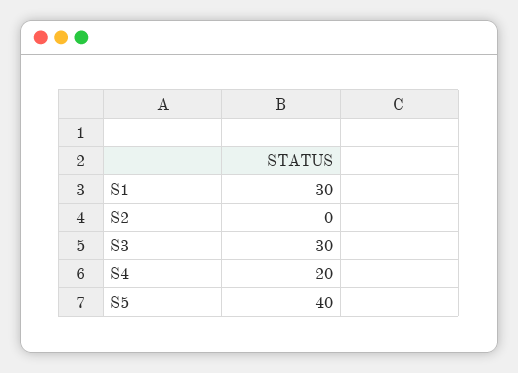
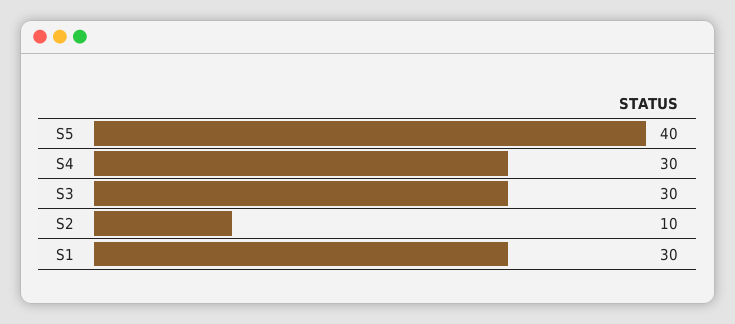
S2: 0 -> 10
S4: 20 -> 30

